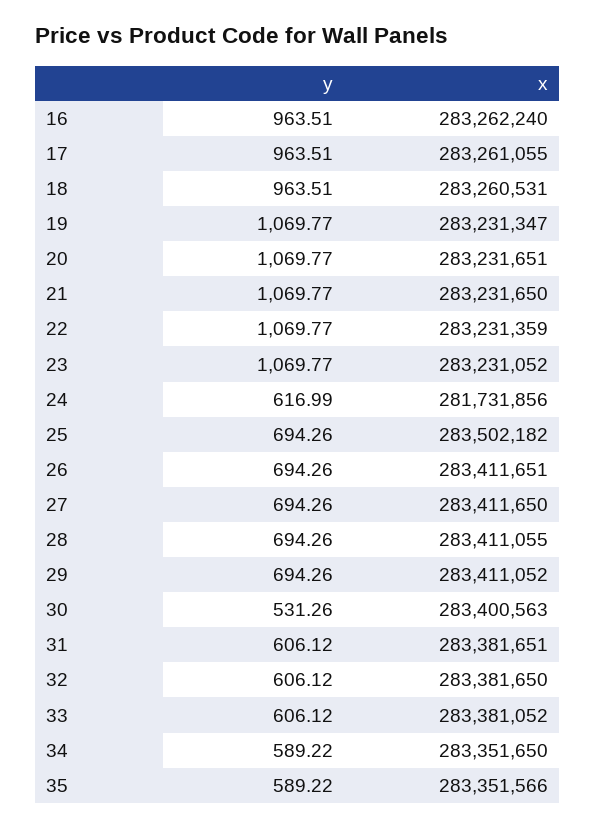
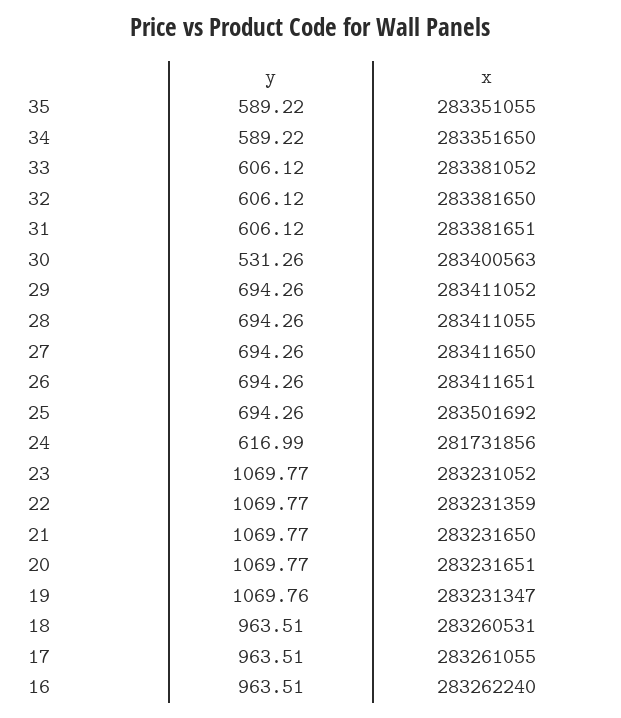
y, 19: 1069.77 -> 1069.76
x, 25: 283502182 -> 283501692
x, 35: 283351566 -> 283351055

